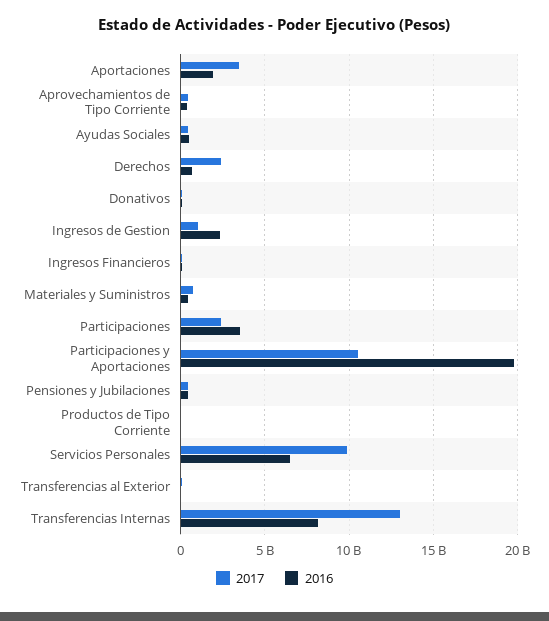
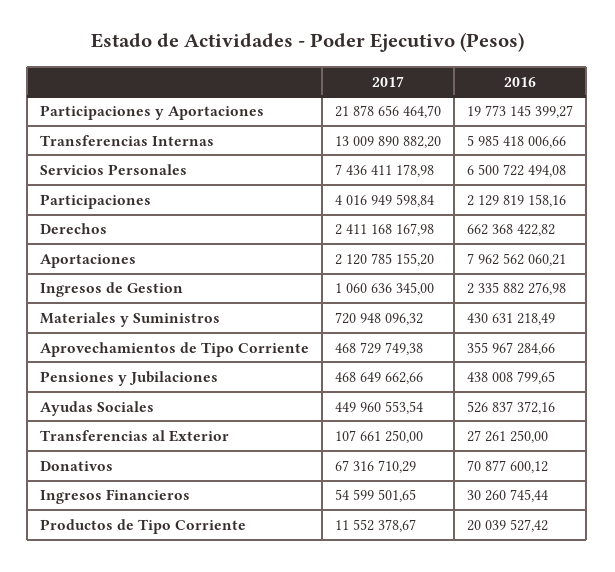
2017, Aportaciones: 3500000000 -> 2120785155.2
2016, Aportaciones: 2000000000 -> 7962562060.21
2017, Participaciones: 2500000000 -> 4016949598.84
2016, Participaciones: 3500000000 -> 2129819158.16
2017, Participaciones y Aportaciones: 10500000000 -> 21878656464.7
2017, Servicios Personales: 10000000000 -> 7436411178.98
2016, Transferencias Internas: 8000000000 -> 5985418006.66

